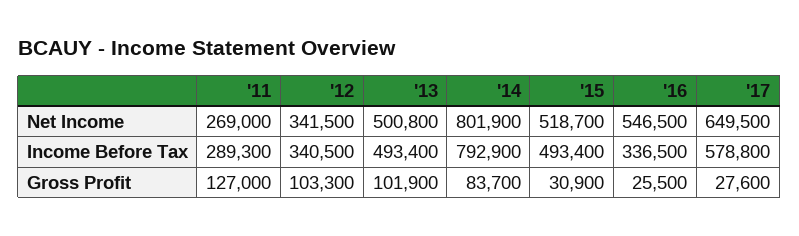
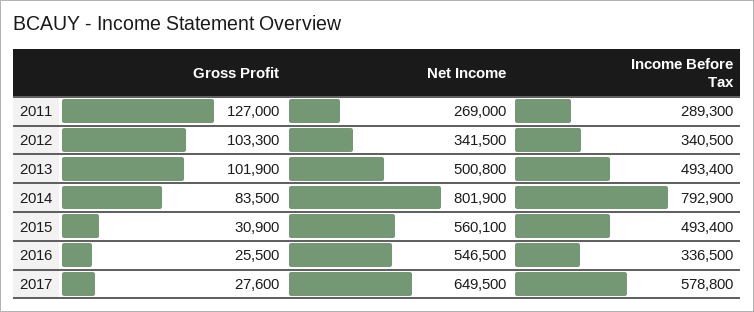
'15, Net Income: 518700 -> 560100
'14, Gross Profit: 83700 -> 83500

